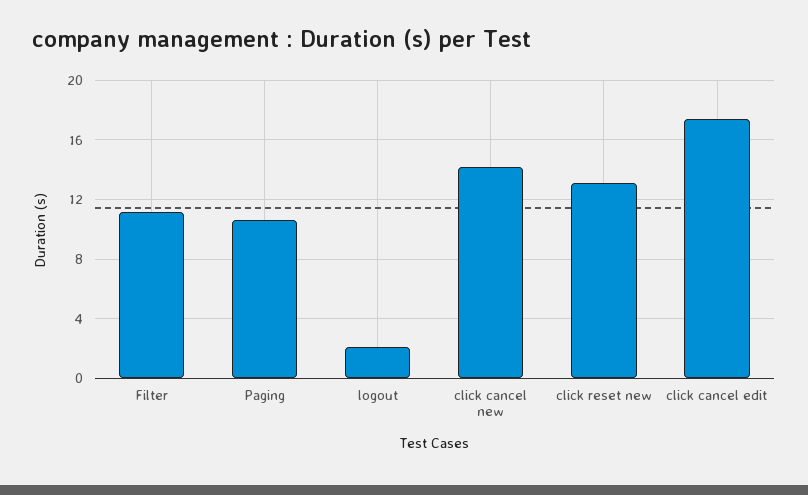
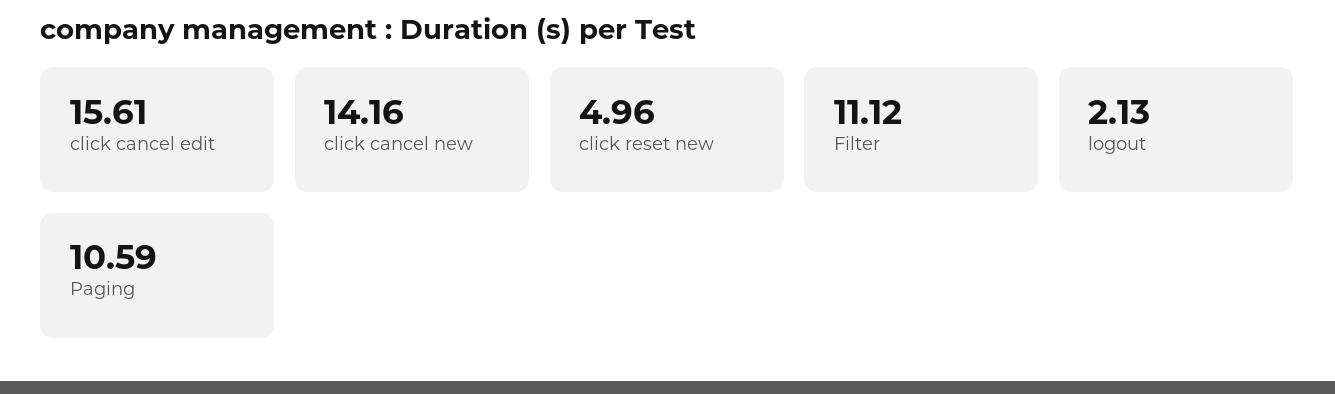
click reset new: 13 -> 4.96
click cancel edit: 17.5 -> 15.61

